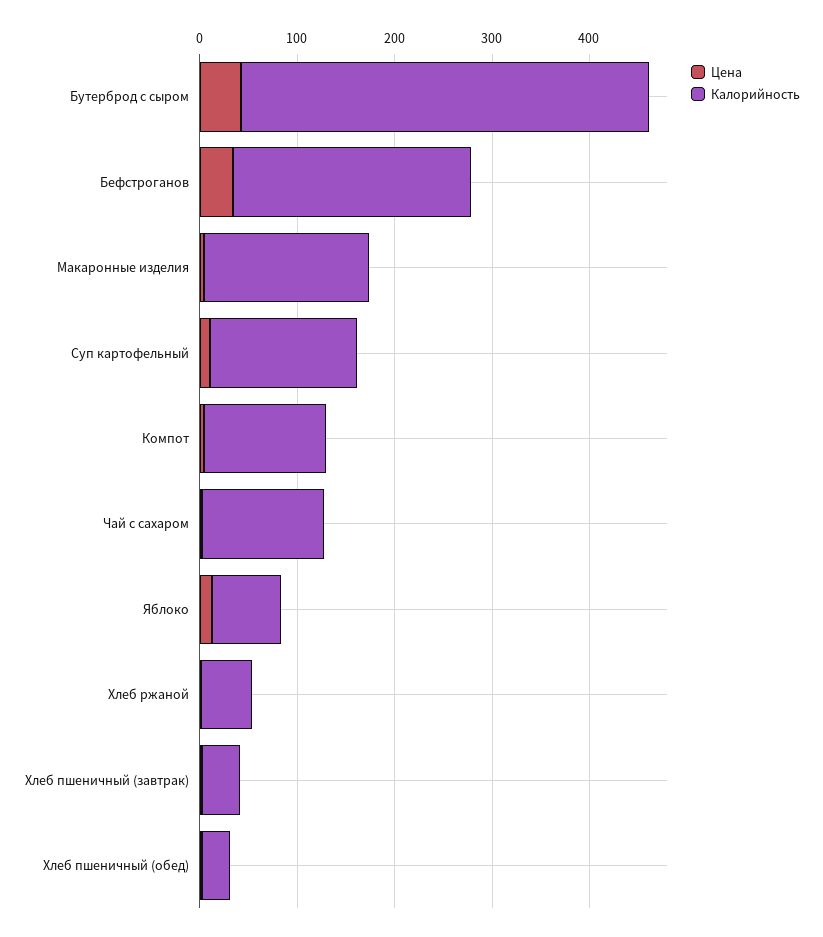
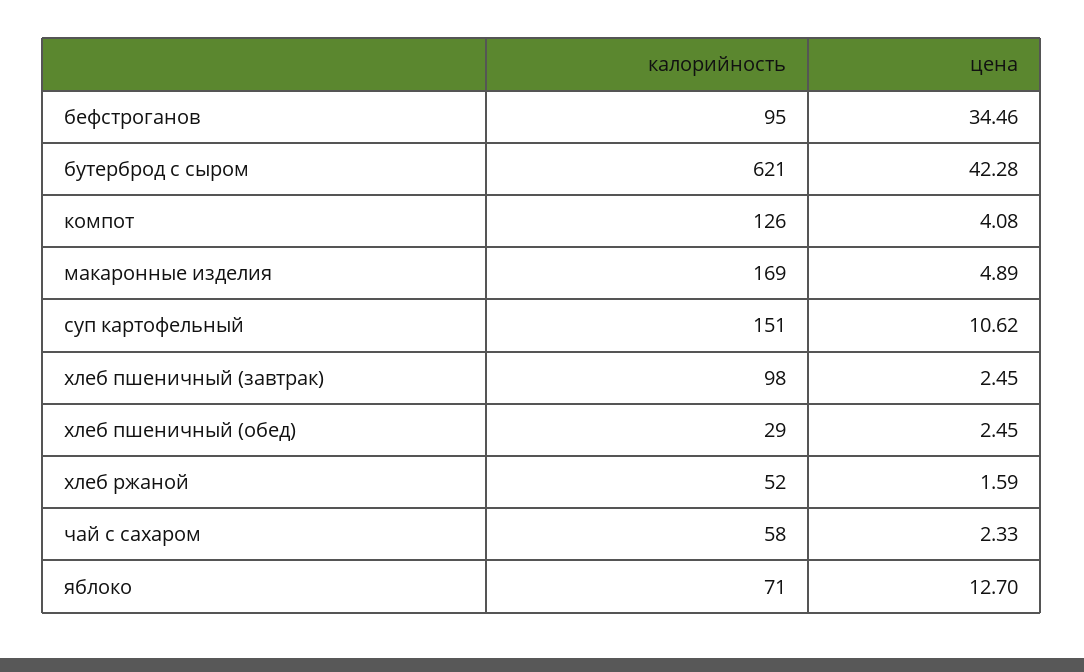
Калорийность, Бутерброд с сыром: 420 -> 621
Калорийность, Бефстроганов: 240 -> 95
Калорийность, Чай с сахаром: 120 -> 58
Калорийность, Хлеб пшеничный (завтрак): 40 -> 98

